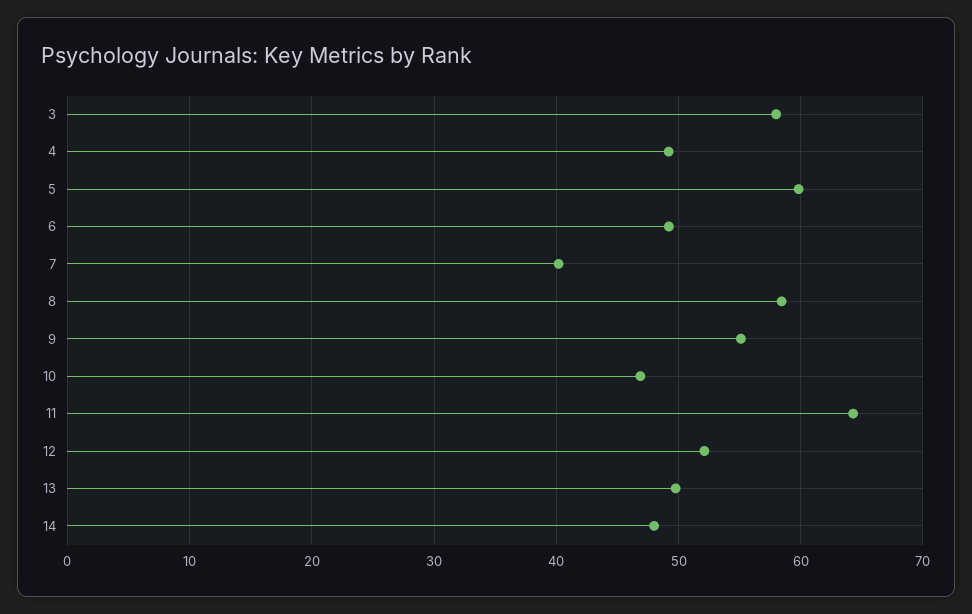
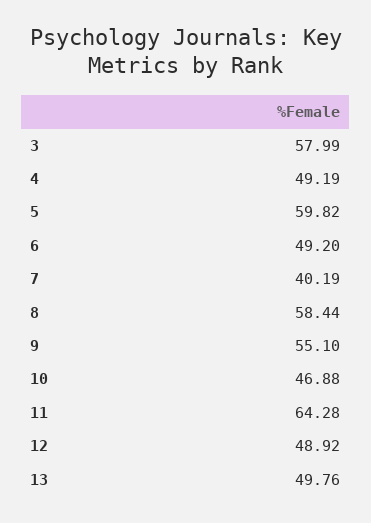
12: 52 -> 48.92
14: 48 -> none

